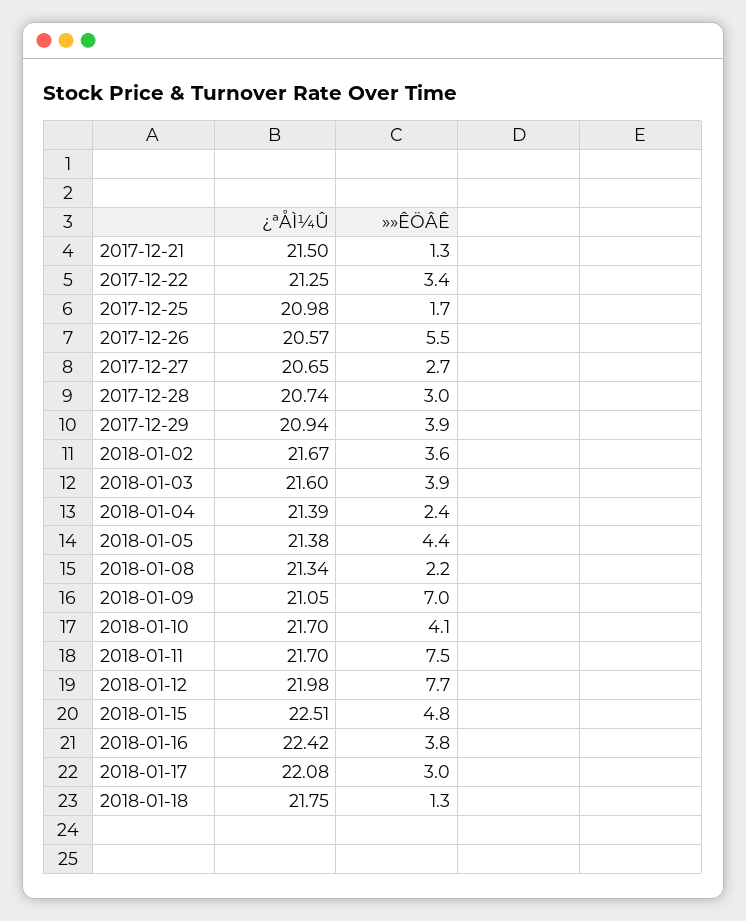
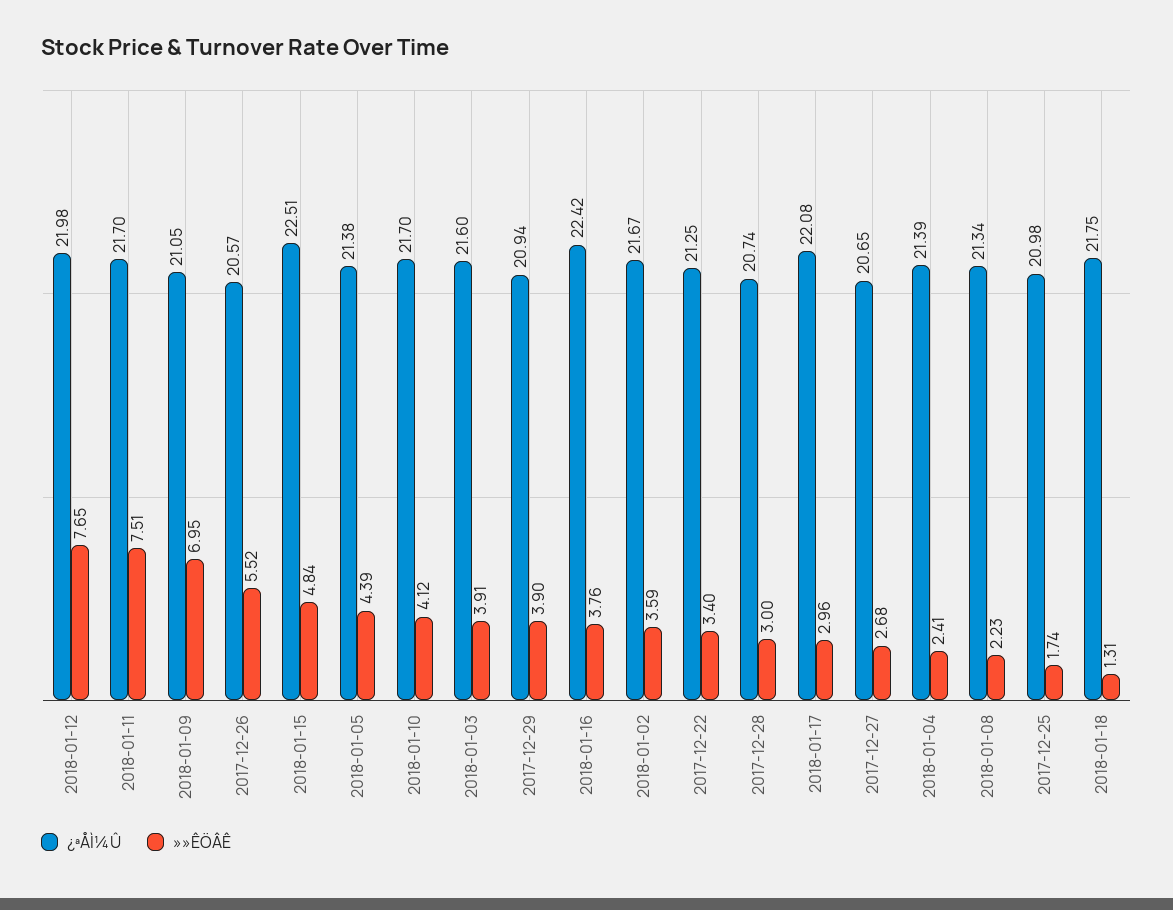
¿ªÅÌ¼Û, 2017-12-21: 21.5 -> none
»»ÊÖÂÊ, 2017-12-21: 1.3 -> none

